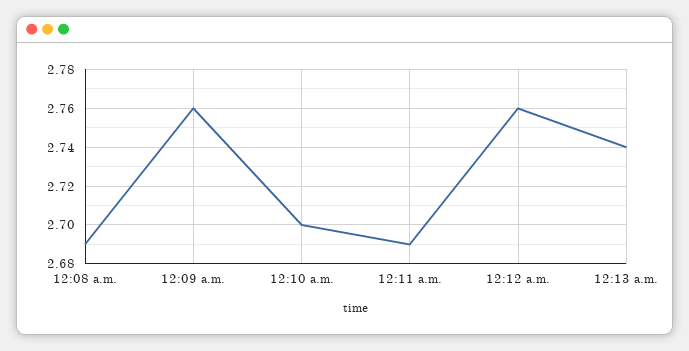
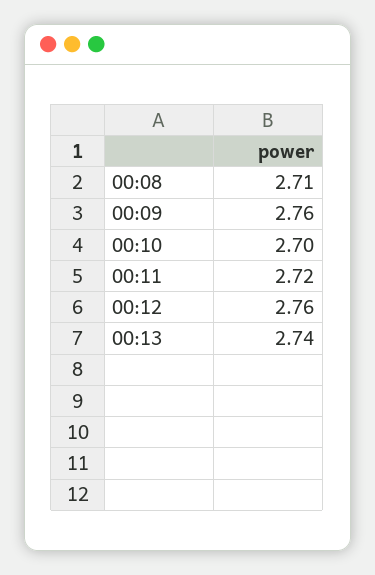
12:08 a.m.: 2.69 -> 2.71
12:11 a.m.: 2.69 -> 2.72

